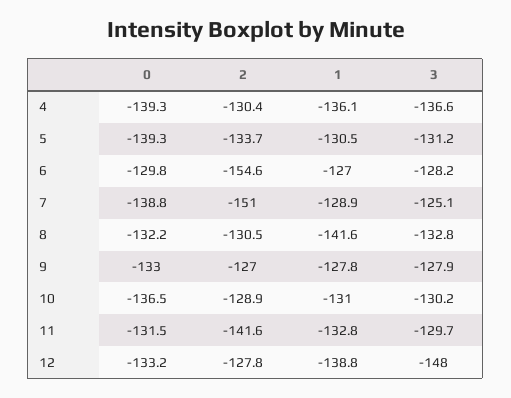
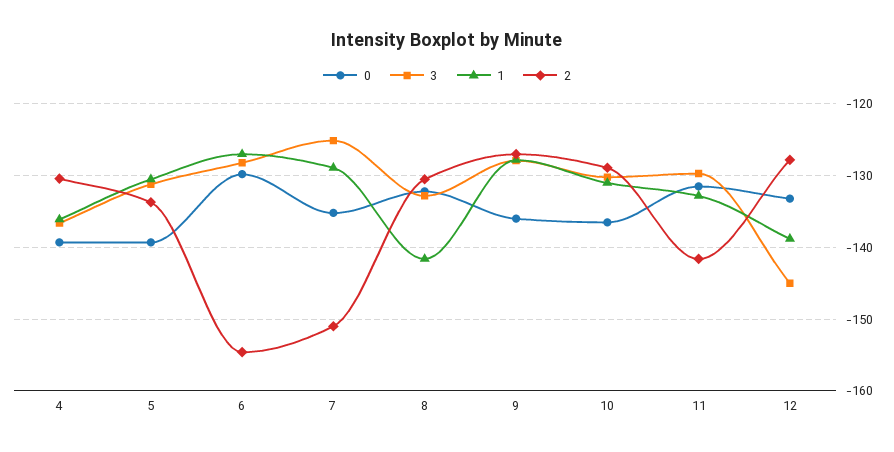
0, 7: -138.8 -> -135
0, 9: -133 -> -136
3, 12: -148 -> -145

